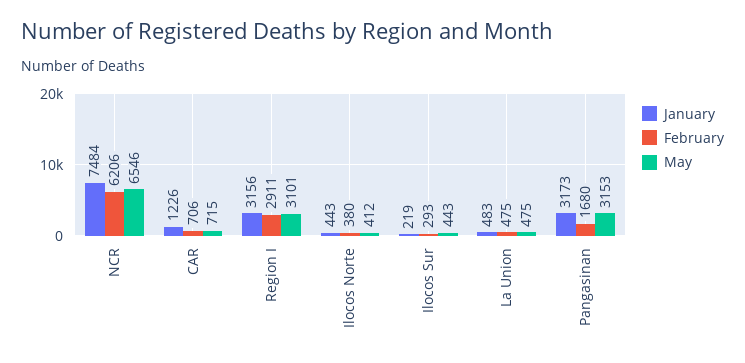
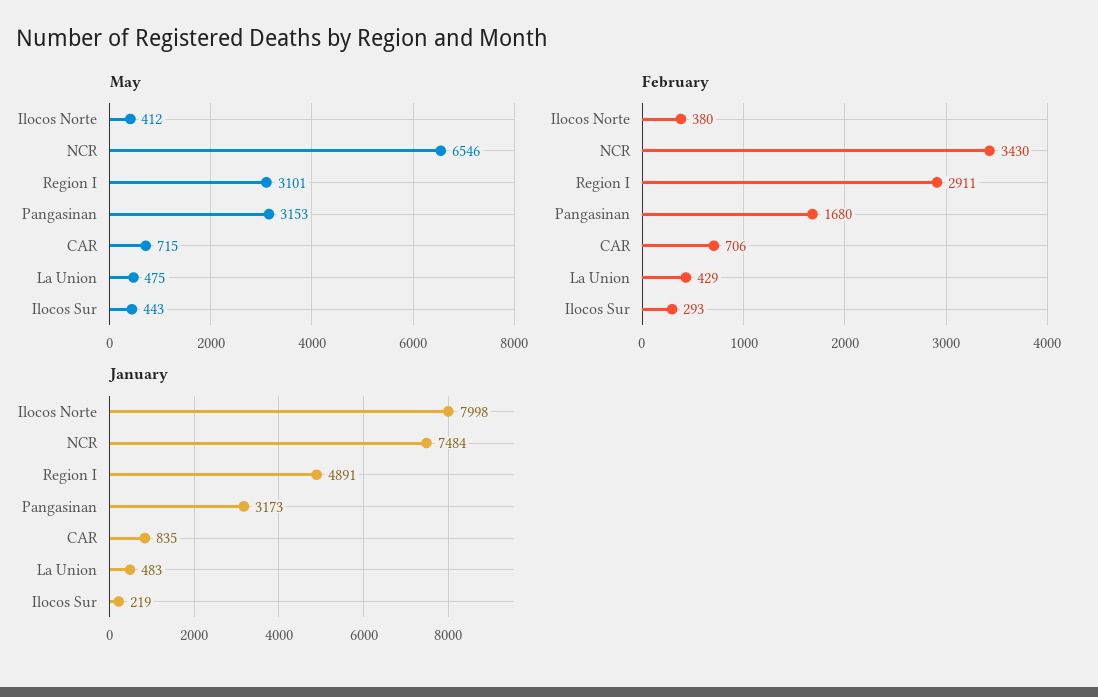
February, NCR: 6206 -> 3430
January, CAR: 1226 -> 835
January, Region I: 3156 -> 4891
January, Ilocos Norte: 443 -> 7998
February, La Union: 475 -> 429

